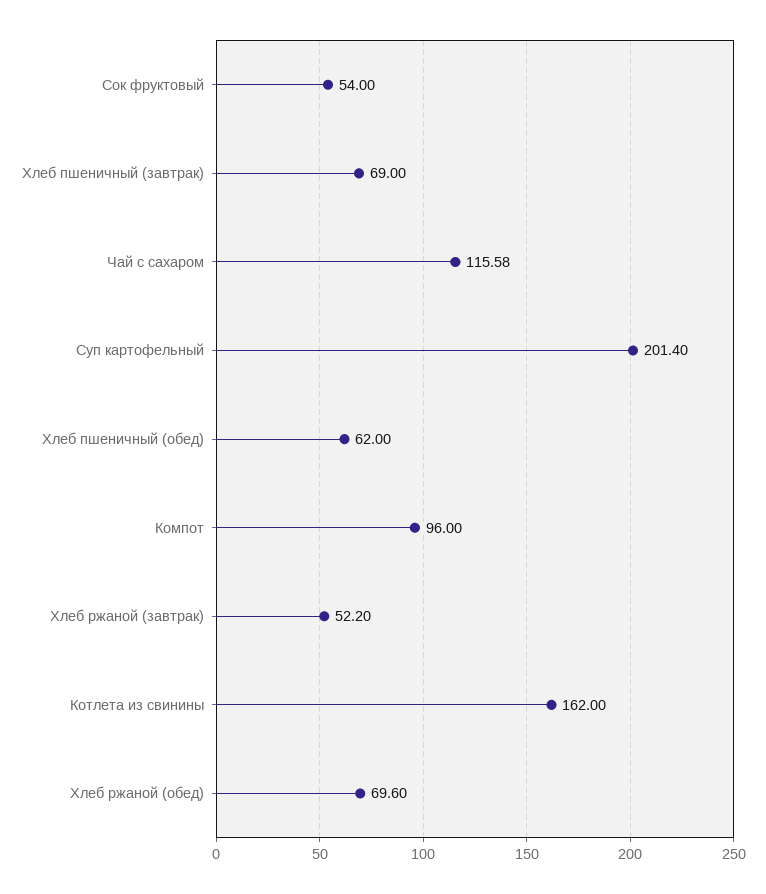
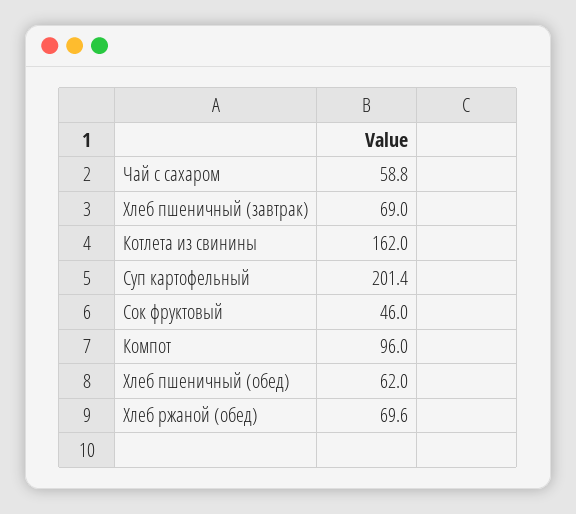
Сок фруктовый: 54 -> 46
Чай с сахаром: 115.58 -> 58.8
Хлеб ржаной (завтрак): 52.2 -> none

